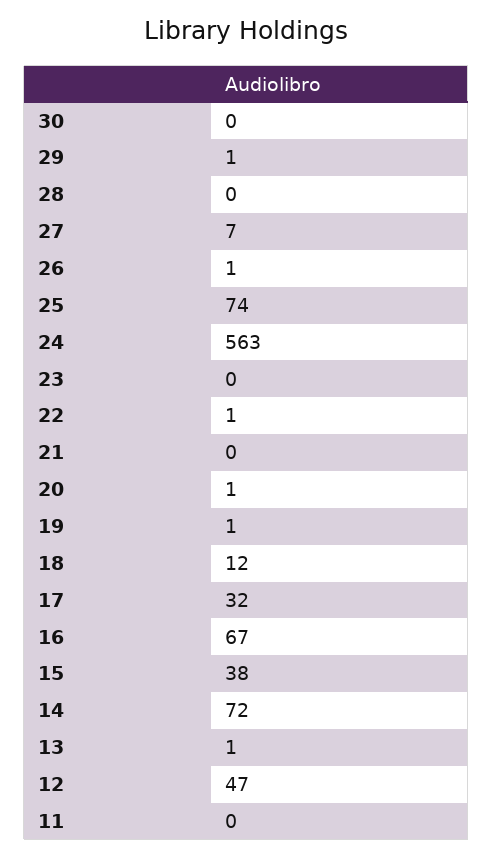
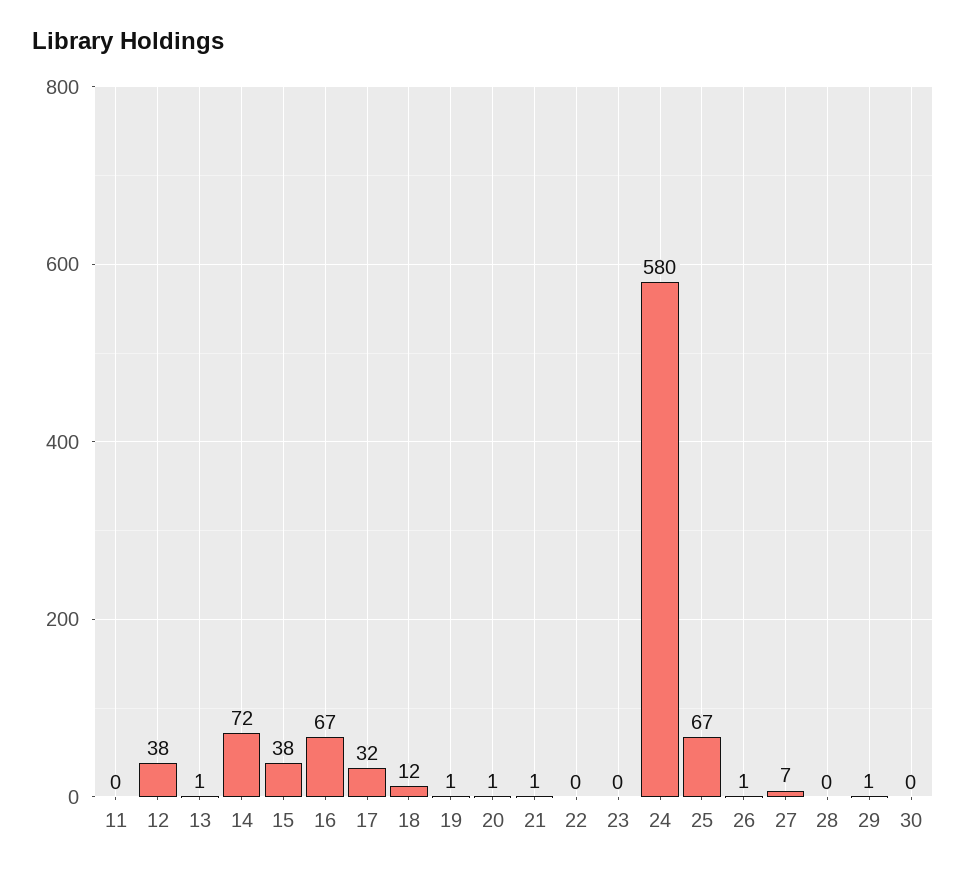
25: 74 -> 67
24: 563 -> 580
22: 1 -> 0
21: 0 -> 1
12: 47 -> 38

